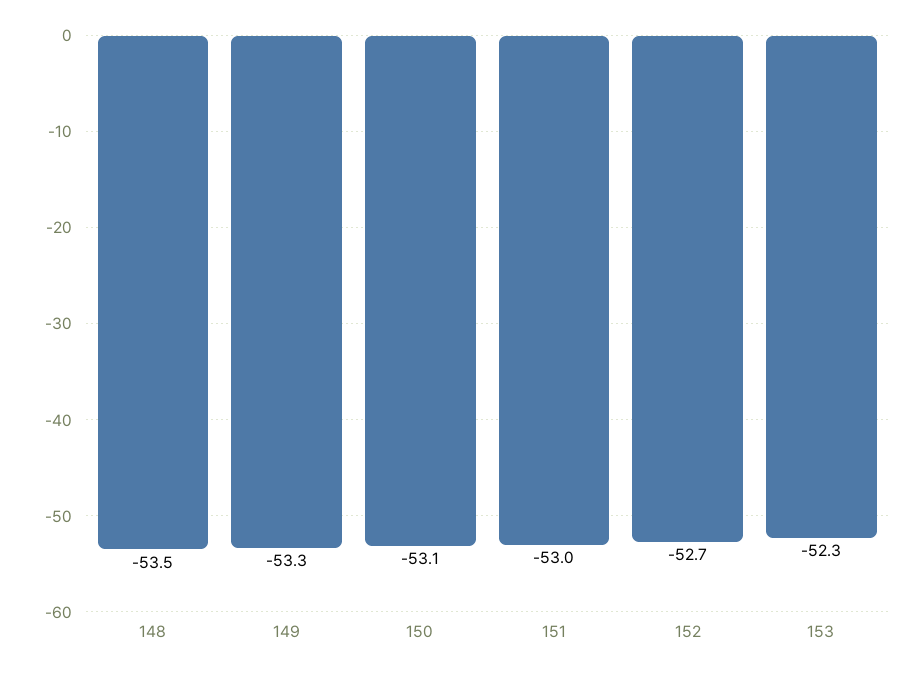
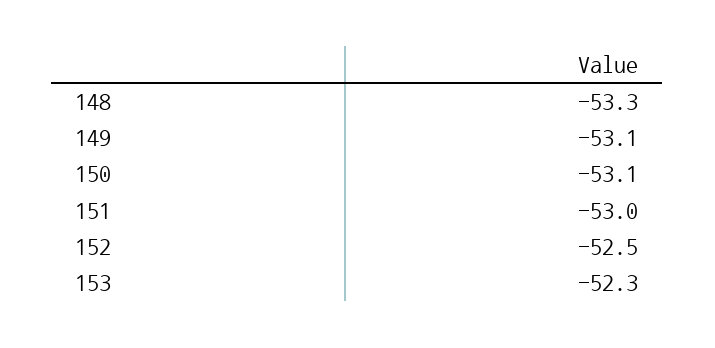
148: -53.5 -> -53.3
149: -53.3 -> -53.1
152: -52.7 -> -52.5

